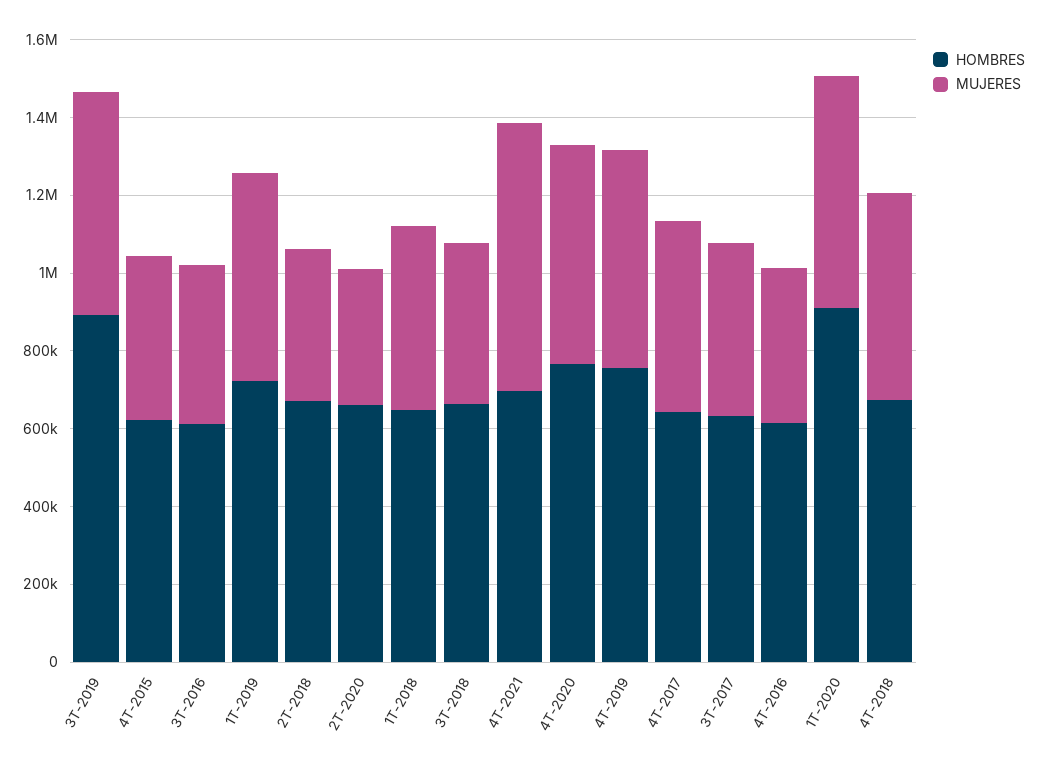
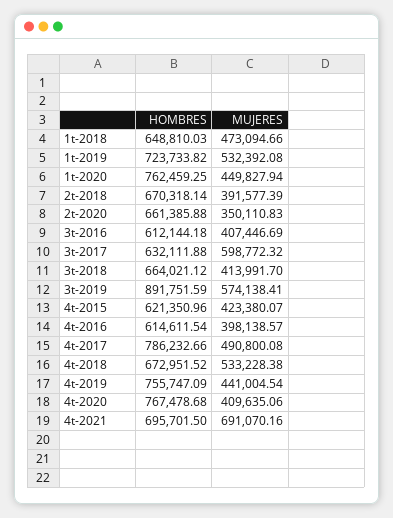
MUJERES, 4T-2020: 550000 -> 409635.06
MUJERES, 4T-2019: 550000 -> 441004.54
HOMBRES, 4T-2017: 650000 -> 786232.66
MUJERES, 3T-2017: 450000 -> 598772.32
HOMBRES, 1T-2020: 900000 -> 762459.25
MUJERES, 1T-2020: 600000 -> 449827.94

